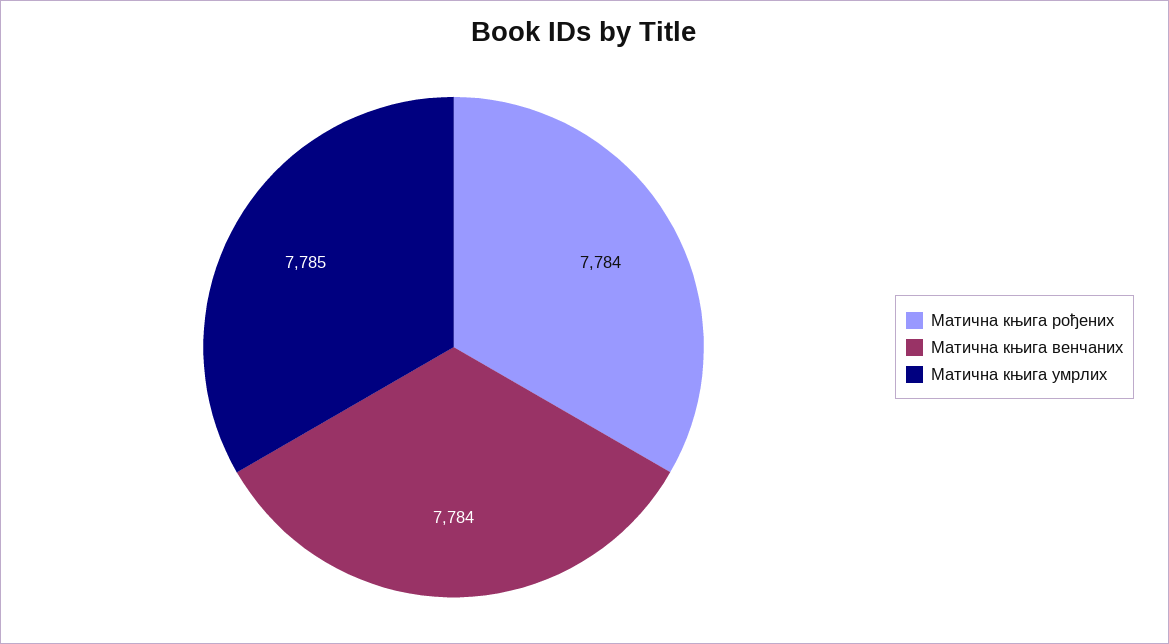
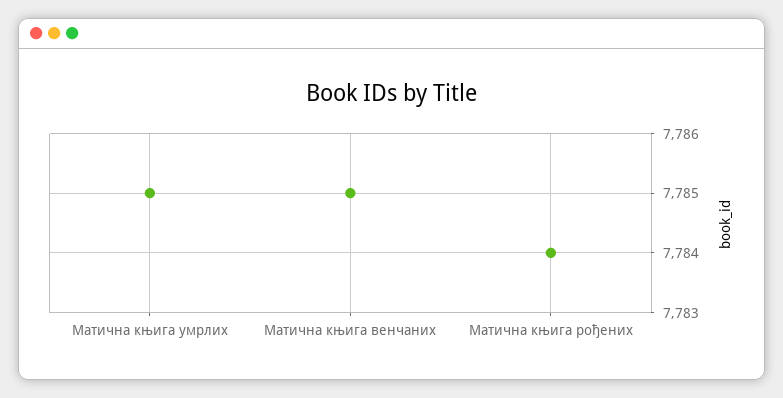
Матична књига венчаних: 7784 -> 7785

